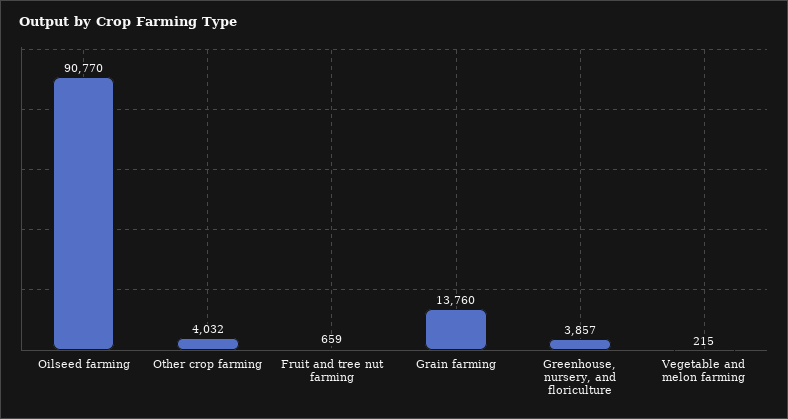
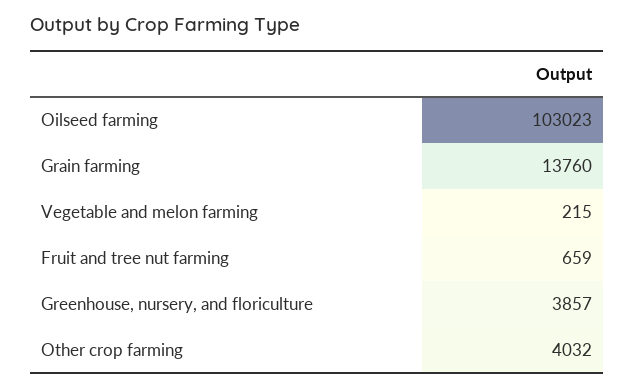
Oilseed farming: 90770 -> 103023

